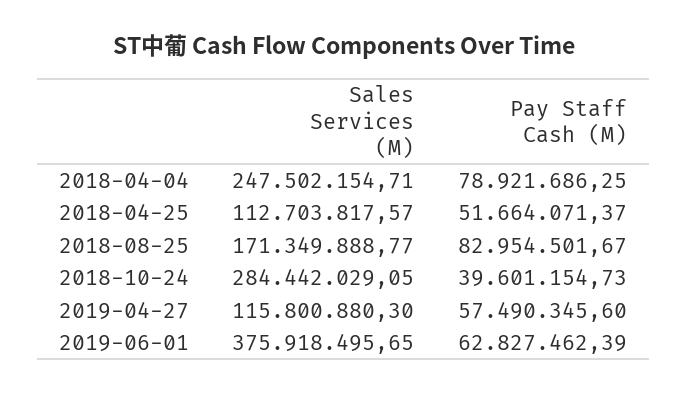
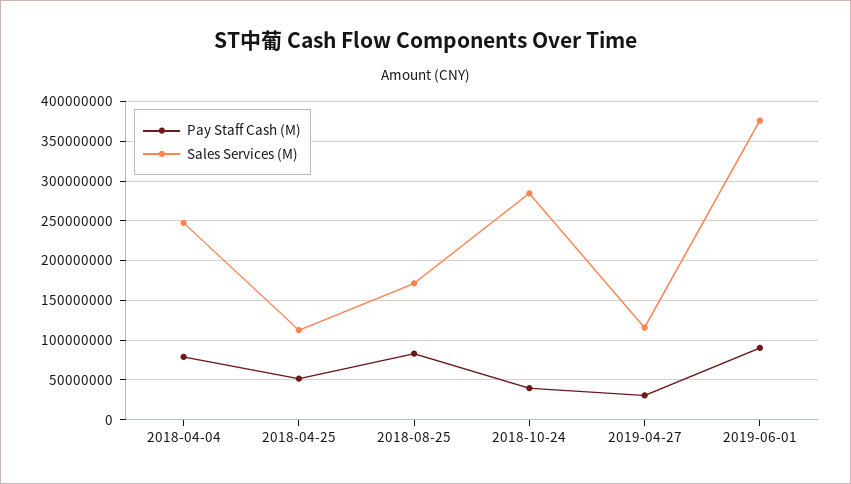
Pay Staff Cash (M), 2019-04-27: 57490345.6 -> 30000000
Pay Staff Cash (M), 2019-06-01: 62827462.39 -> 90000000

